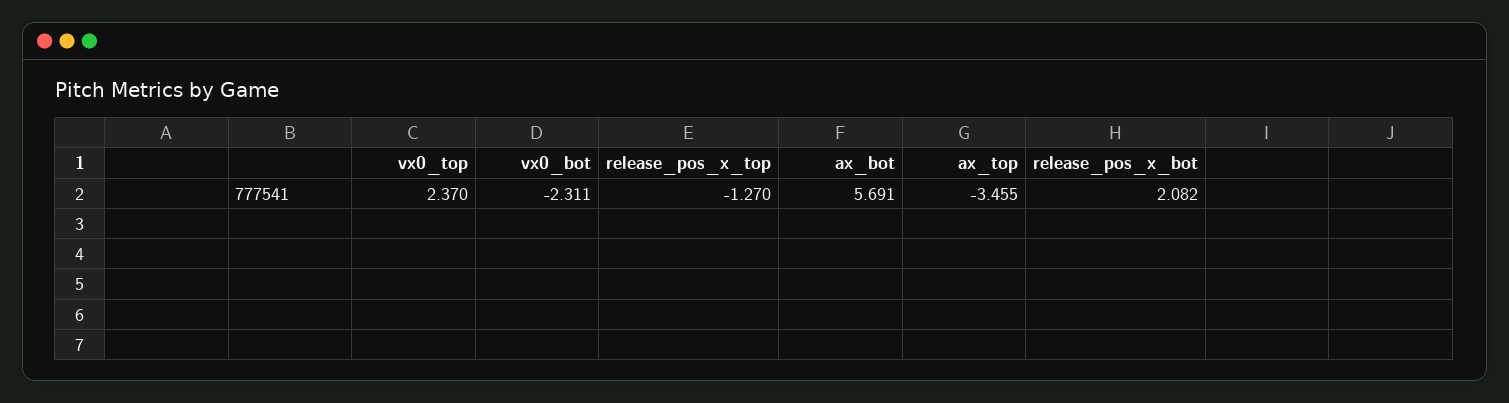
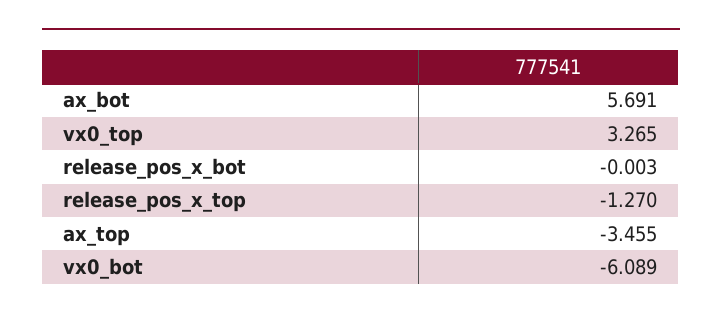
vx0_top: 2.37 -> 3.265
vx0_bot: -2.311 -> -6.089
release_pos_x_bot: 2.082 -> -0.003

